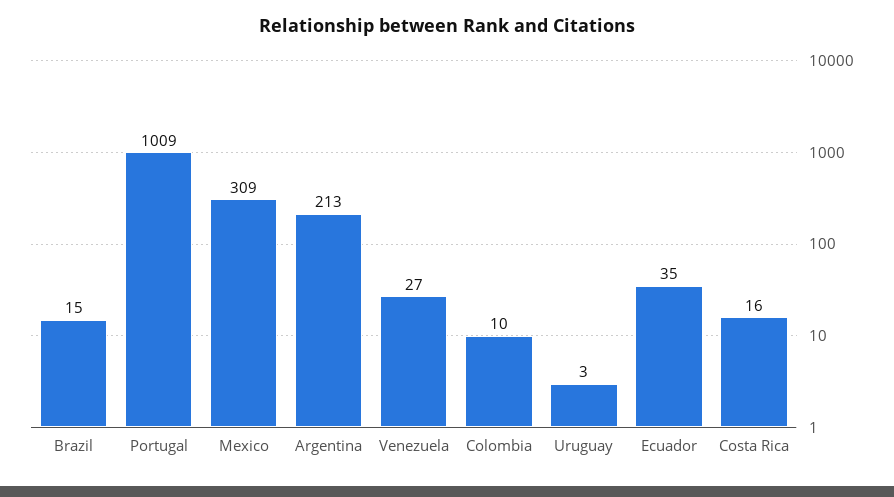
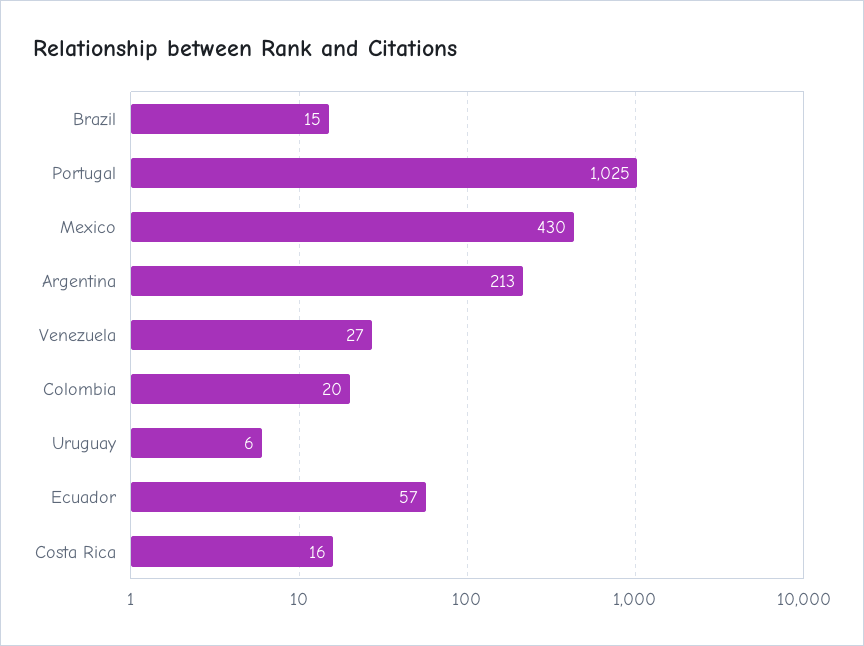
Portugal: 1009 -> 1025
Mexico: 309 -> 430
Colombia: 10 -> 20
Uruguay: 3 -> 6
Ecuador: 35 -> 57

